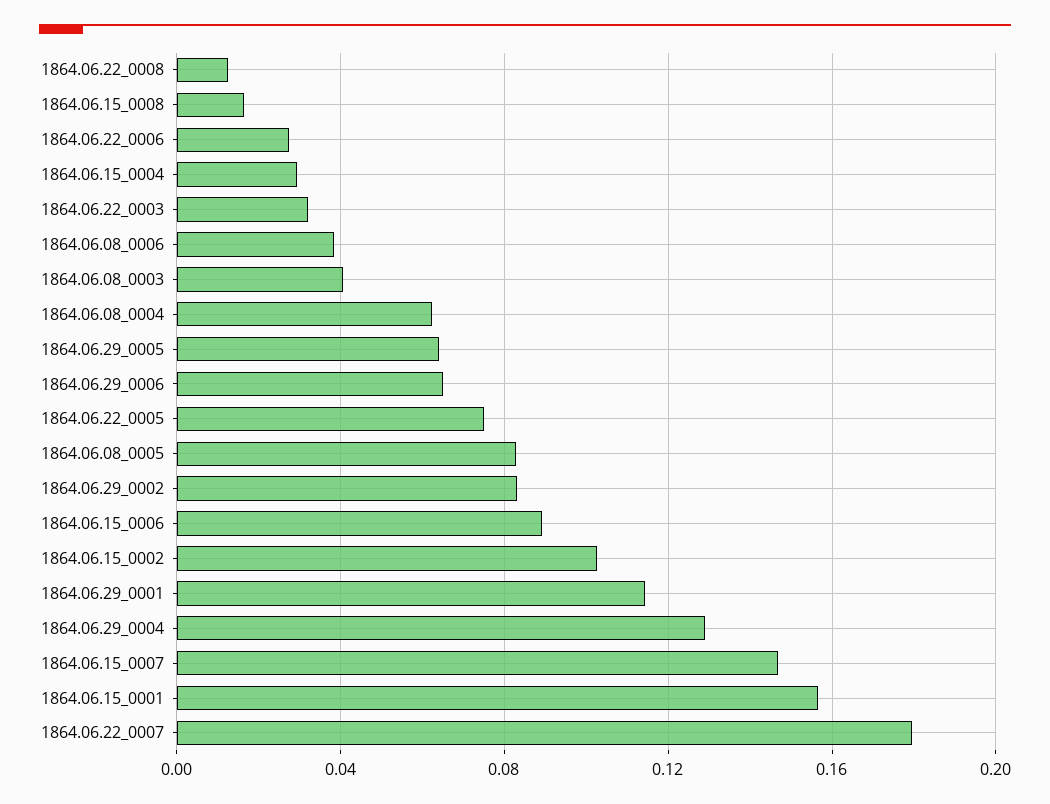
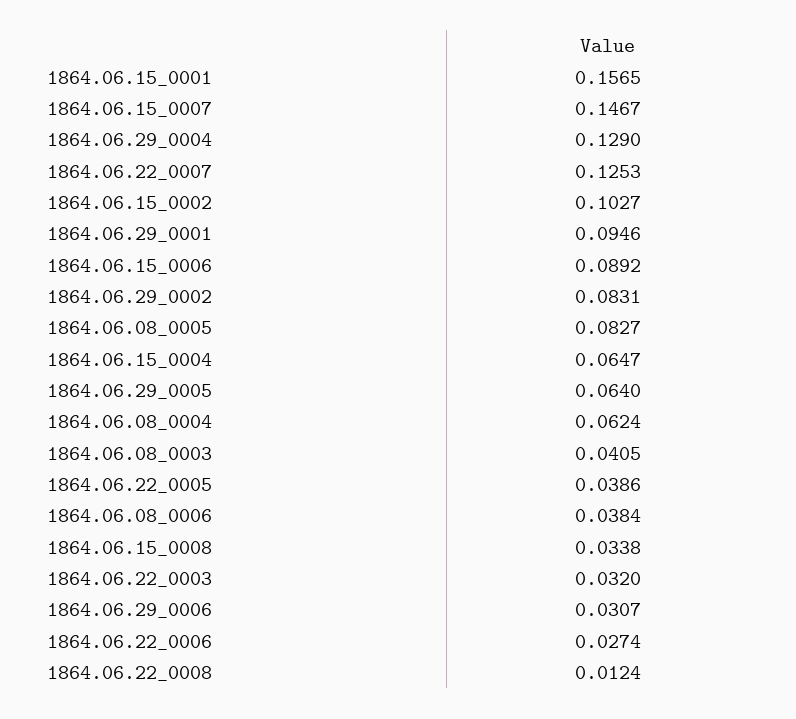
1864.06.15_0008: 0.015 -> 0.0338
1864.06.15_0004: 0.03 -> 0.0647
1864.06.29_0006: 0.065 -> 0.0307
1864.06.22_0005: 0.075 -> 0.0386
1864.06.29_0001: 0.115 -> 0.0946
1864.06.22_0007: 0.18 -> 0.1253

